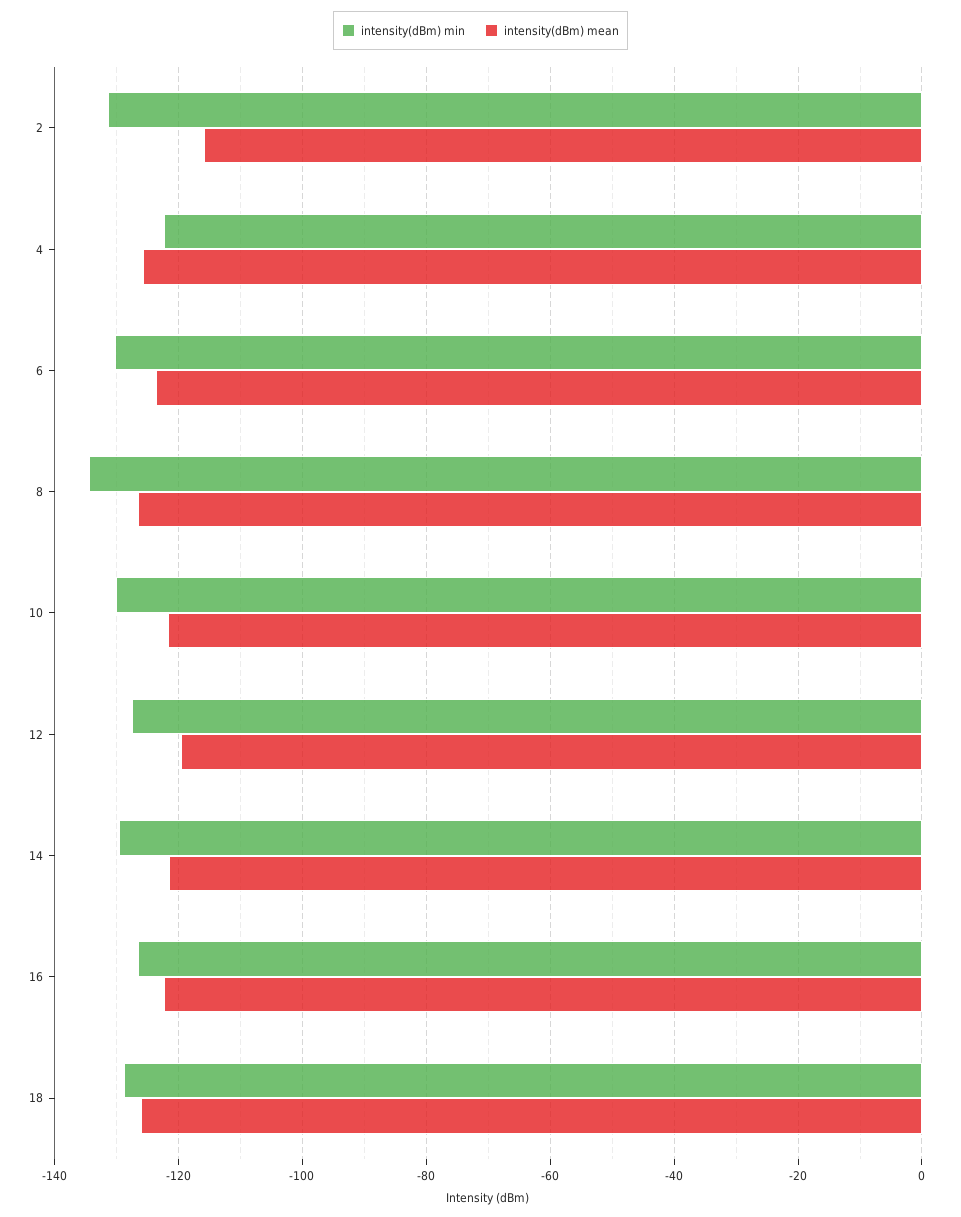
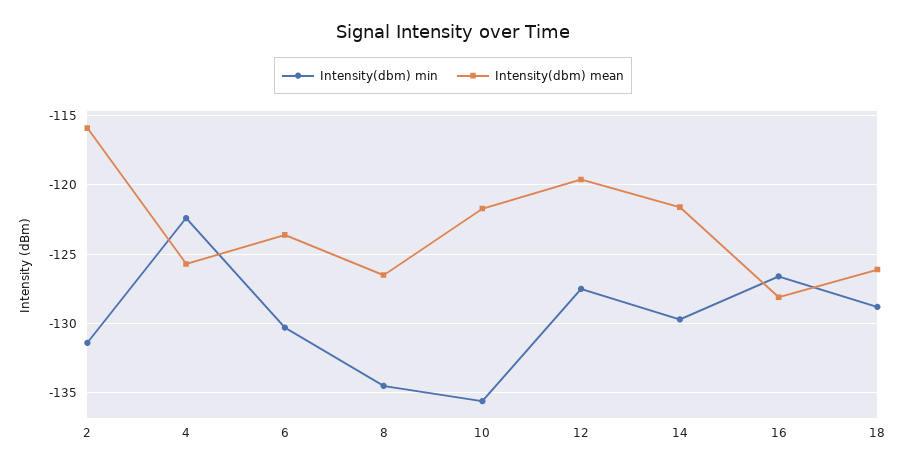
intensity(dBm) min, 10: -130 -> -135.5
intensity(dBm) mean, 16: -122 -> -128

